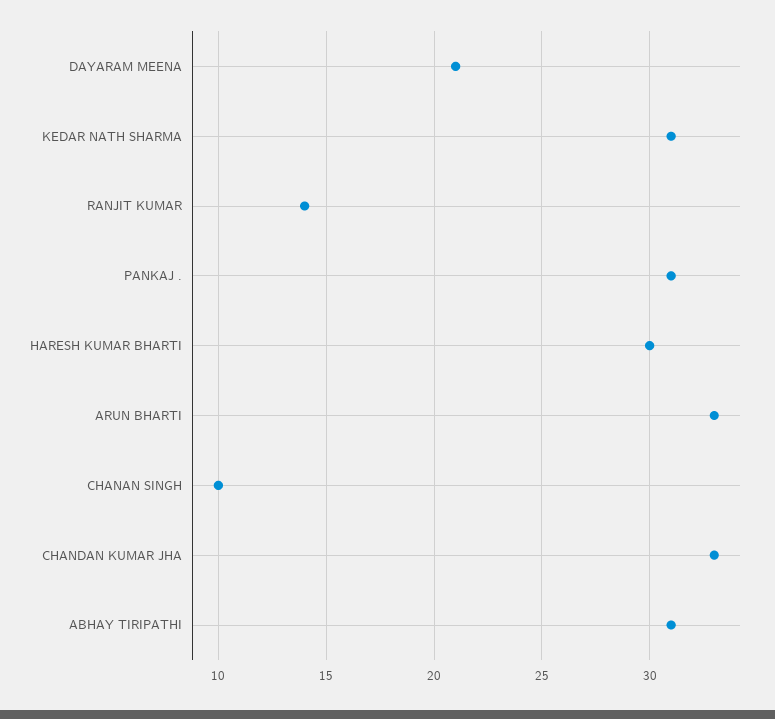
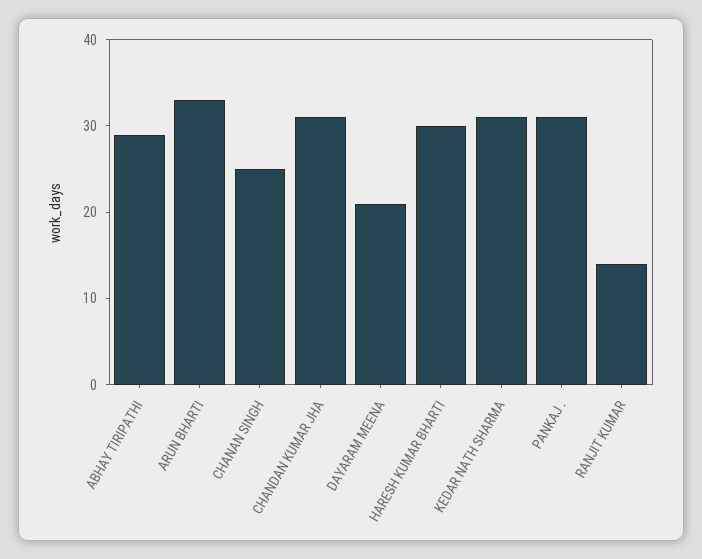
CHANAN SINGH: 10 -> 25
CHANDAN KUMAR JHA: 33 -> 31
ABHAY TIRIPATHI: 31 -> 29

